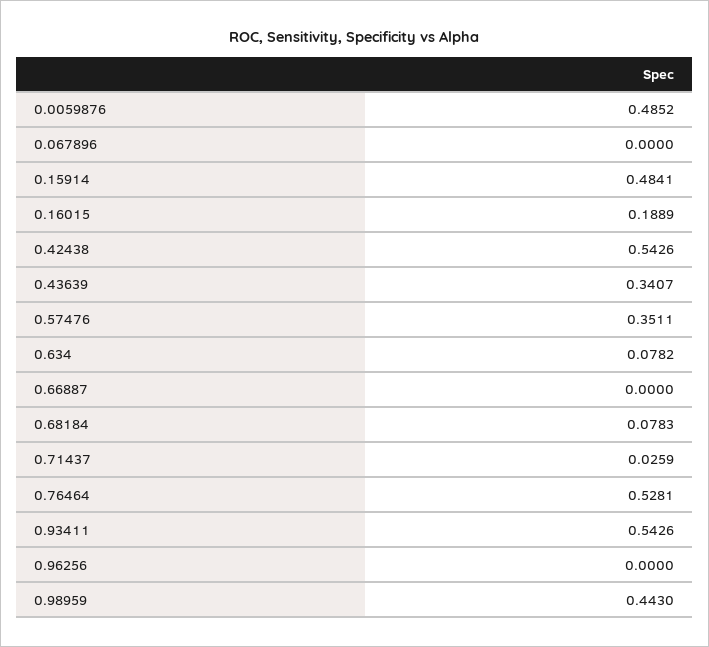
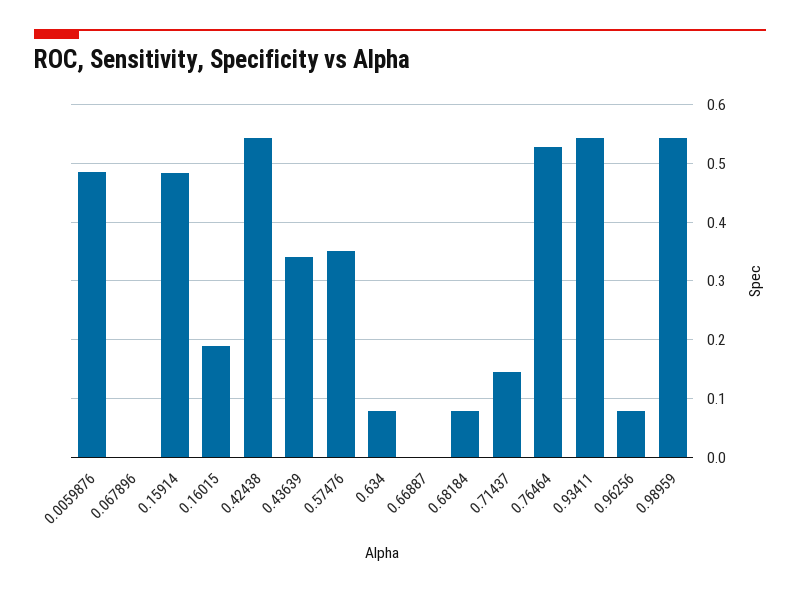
0.71437: 0.0259 -> 0.14
0.96256: 0 -> 0.08
0.98959: 0.443 -> 0.54

